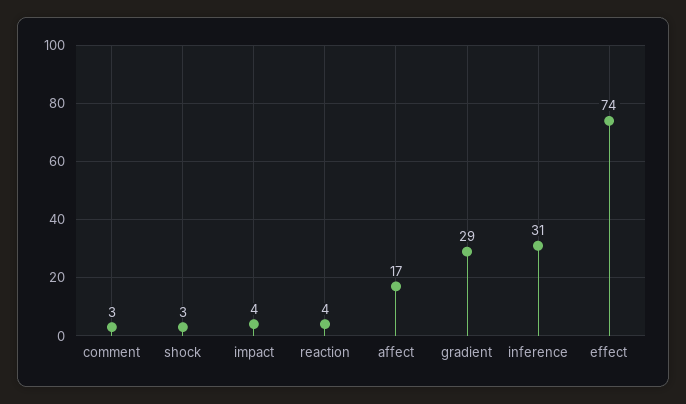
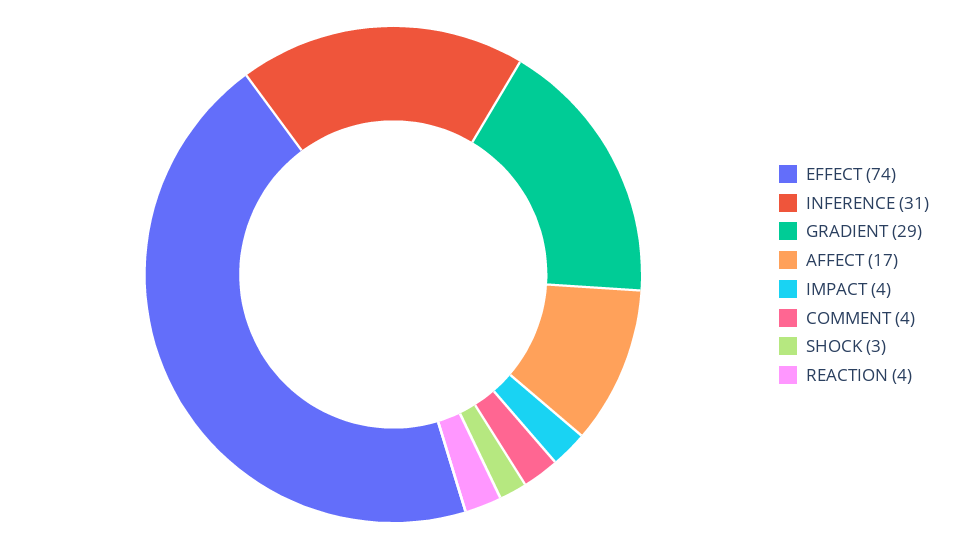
comment: 3 -> 4

